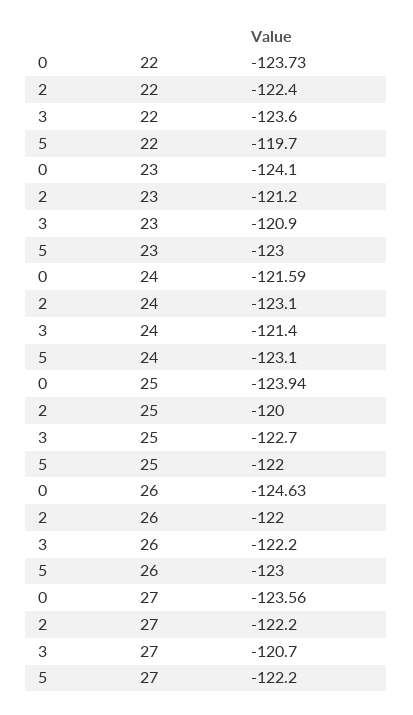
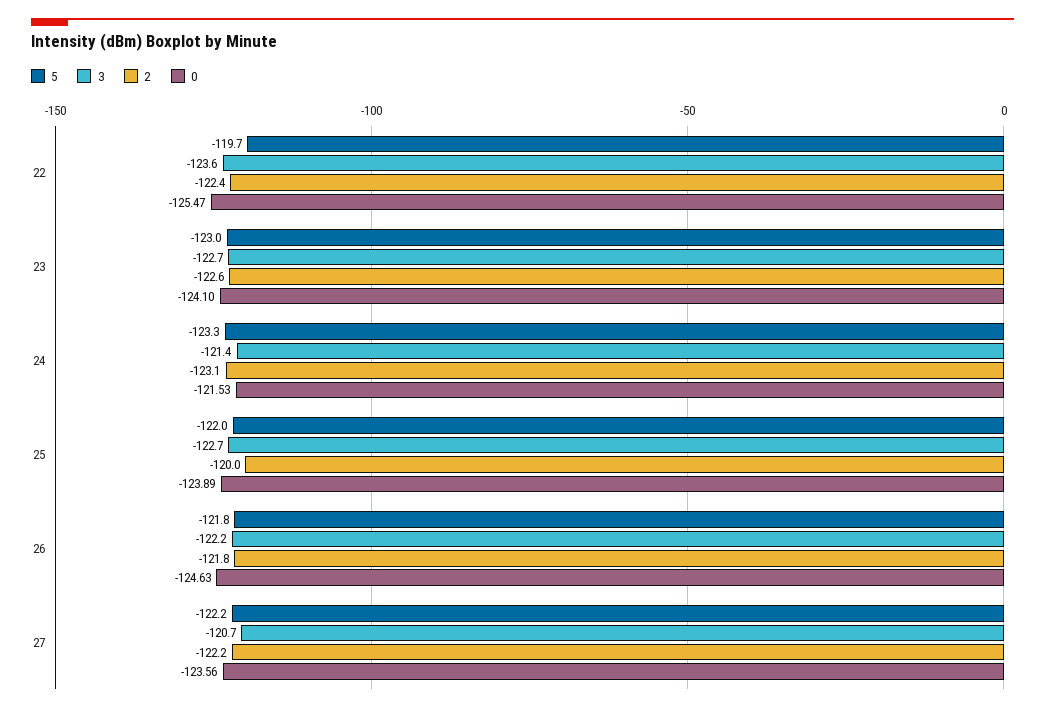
0, 22: -123.73 -> -125.47
2, 23: -121.2 -> -122.6
3, 23: -120.9 -> -122.7
0, 24: -121.59 -> -121.53
5, 24: -123.1 -> -123.3
0, 25: -123.94 -> -123.89
2, 26: -122 -> -121.8
5, 26: -123 -> -121.8

